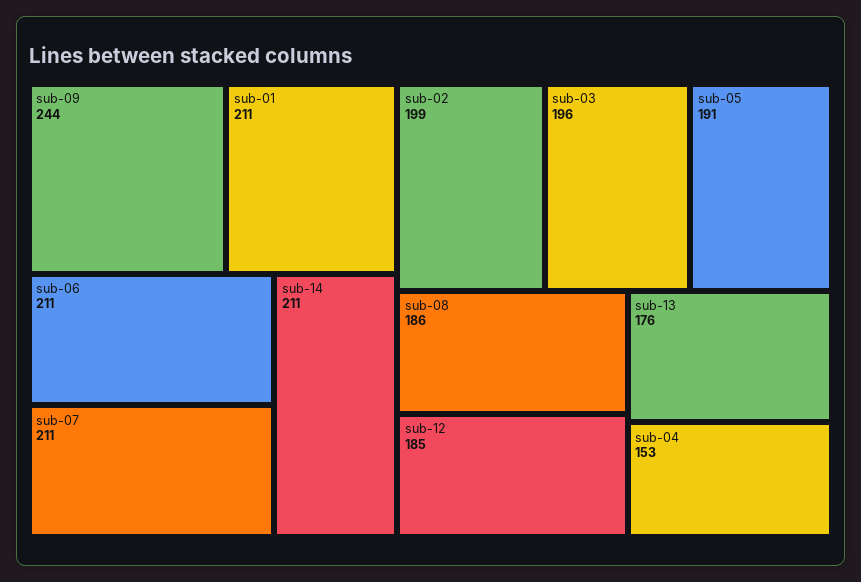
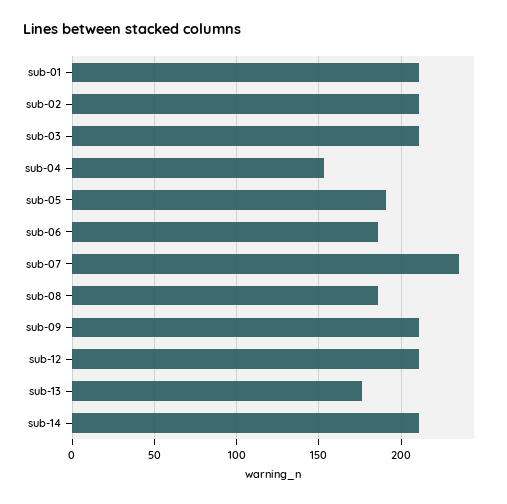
sub-09: 244 -> 210
sub-06: 211 -> 185
sub-07: 211 -> 235
sub-02: 199 -> 210
sub-03: 196 -> 210
sub-12: 185 -> 210

